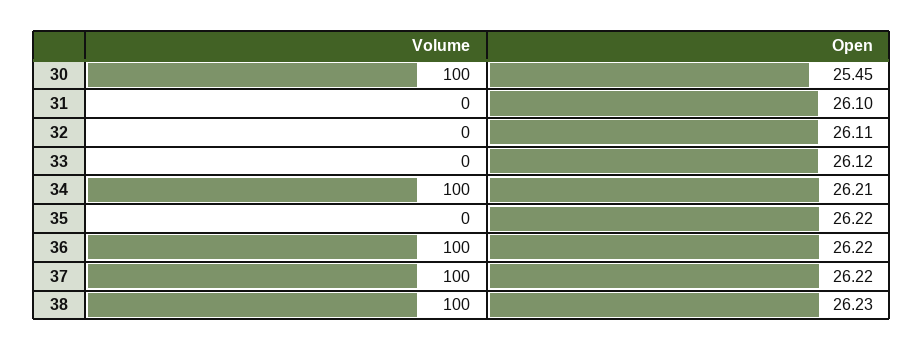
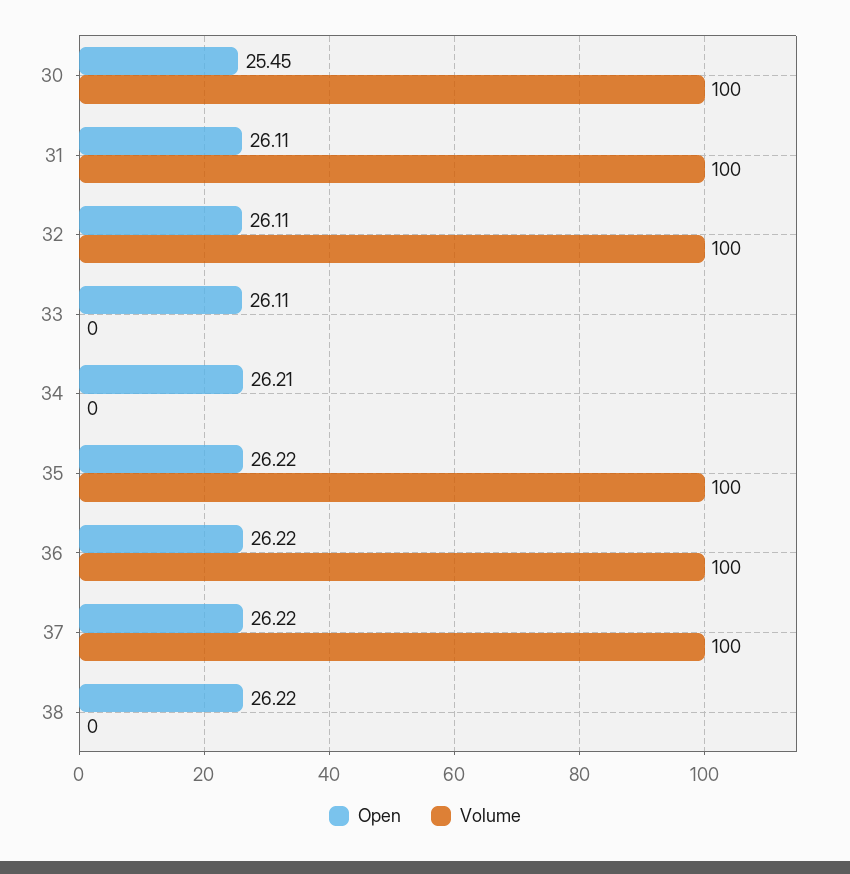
Volume, 31: 0 -> 100
Open, 31: 26.1 -> 26.11
Volume, 32: 0 -> 100
Open, 33: 26.12 -> 26.11
Volume, 34: 100 -> 0
Volume, 35: 0 -> 100
Volume, 38: 100 -> 0
Open, 38: 26.23 -> 26.22

